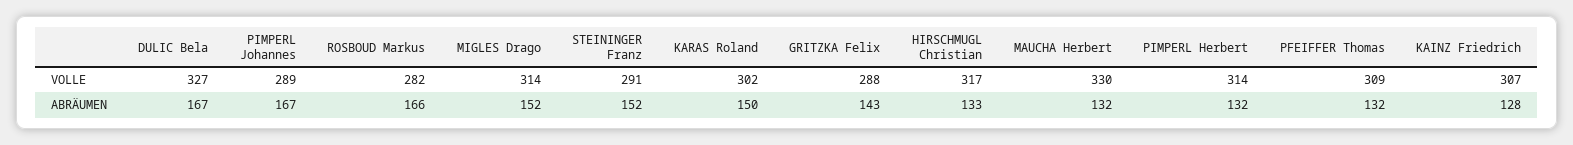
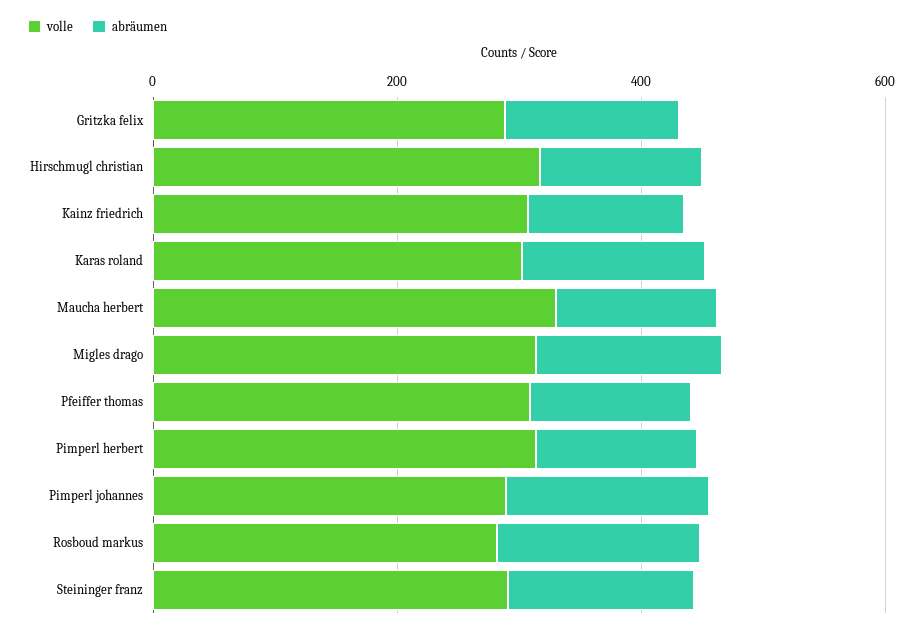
VOLLE, DULIC Bela: 327 -> none
ABRÄUMEN, DULIC Bela: 167 -> none

